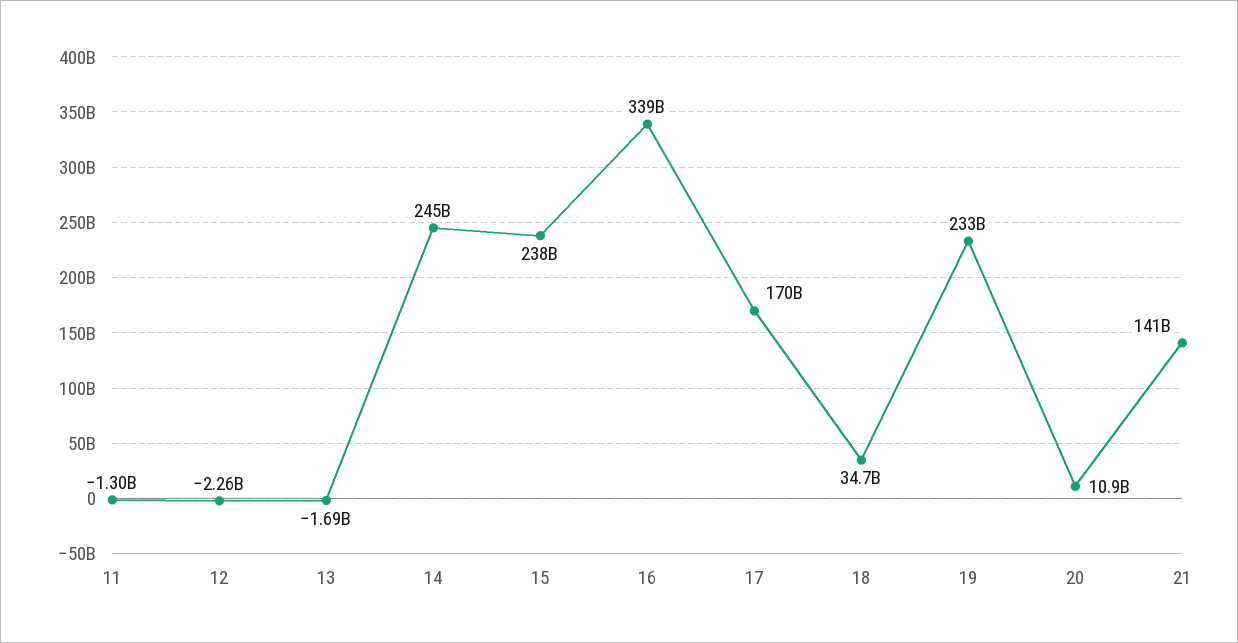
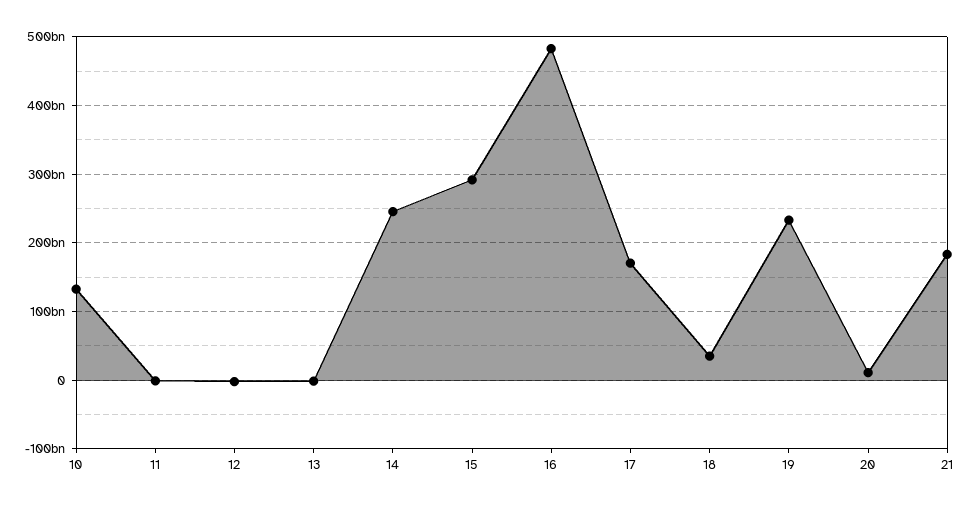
15: 238000000000 -> 290000000000
16: 339000000000 -> 480000000000
21: 141000000000 -> 180000000000
10: none -> 130000000000

